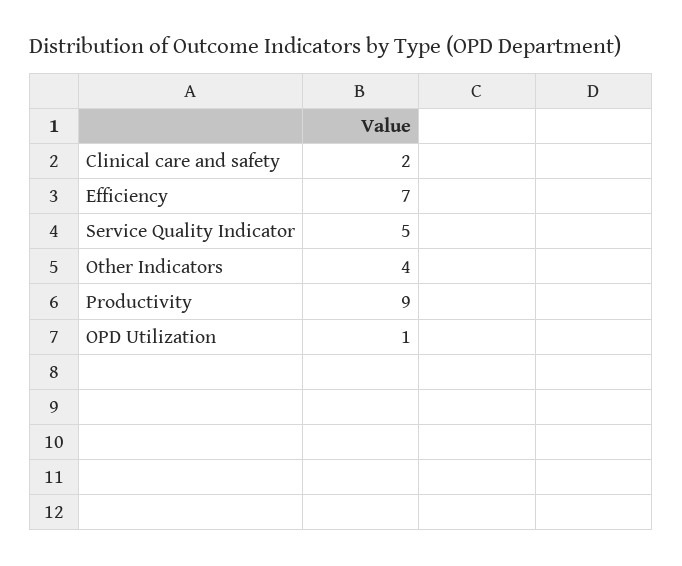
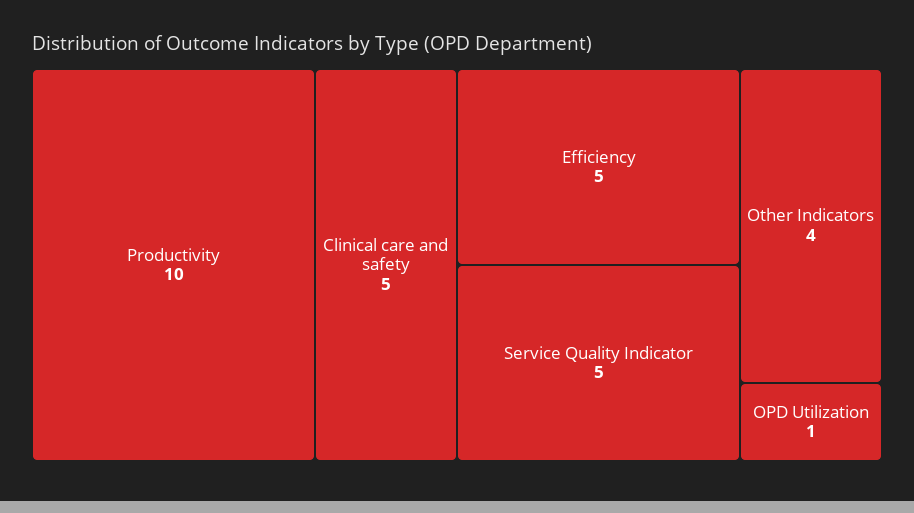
Clinical care and safety: 2 -> 5
Efficiency: 7 -> 5
Productivity: 9 -> 10

